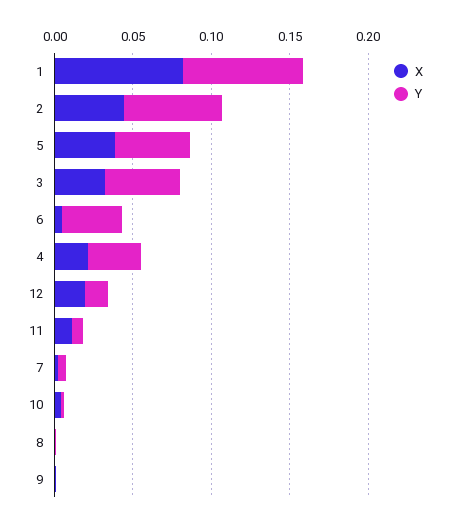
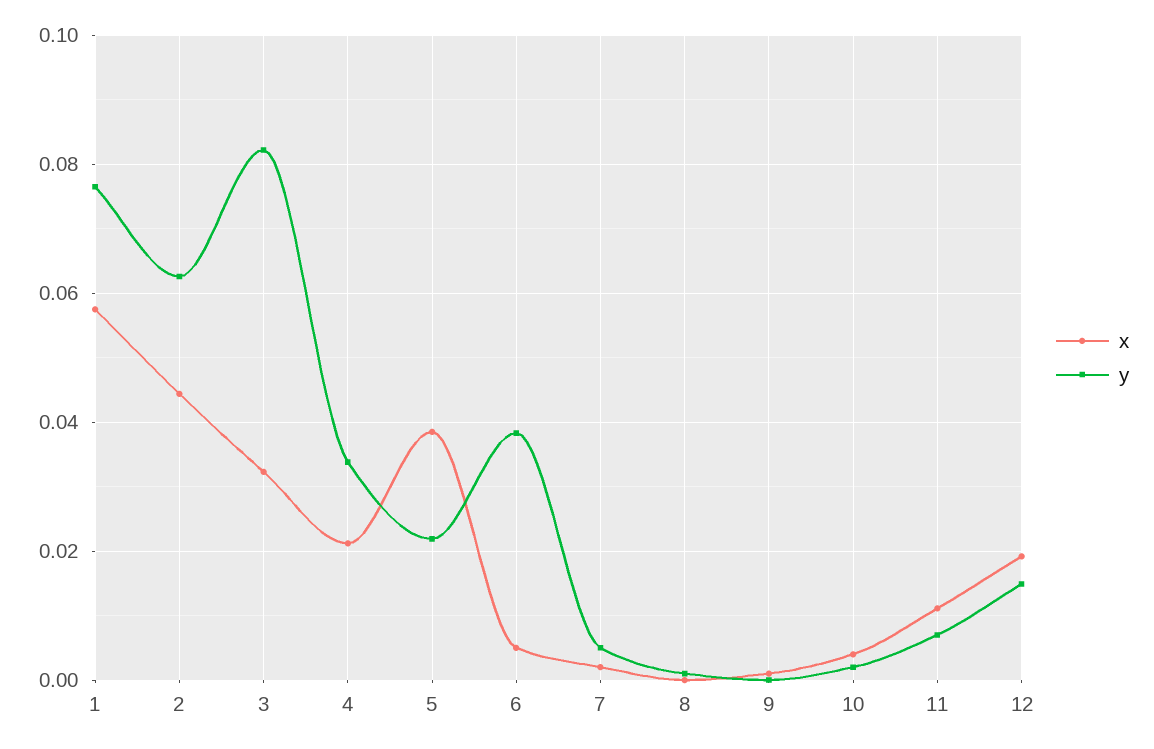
X, 1: 0.08 -> 0.058
Y, 5: 0.05 -> 0.022
Y, 3: 0.05 -> 0.082

